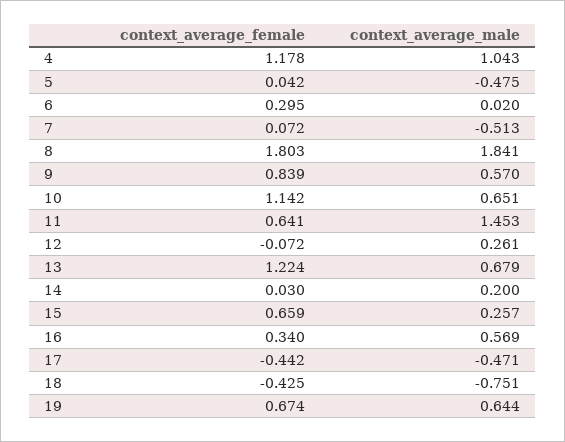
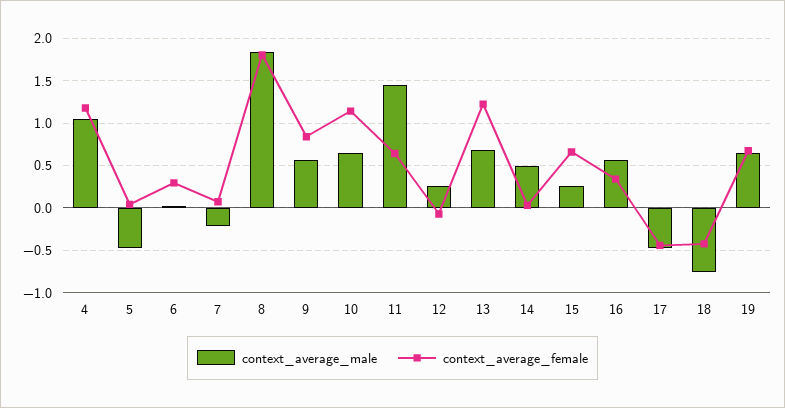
context_average_male, 7: -0.513 -> -0.2
context_average_male, 14: 0.2 -> 0.5

